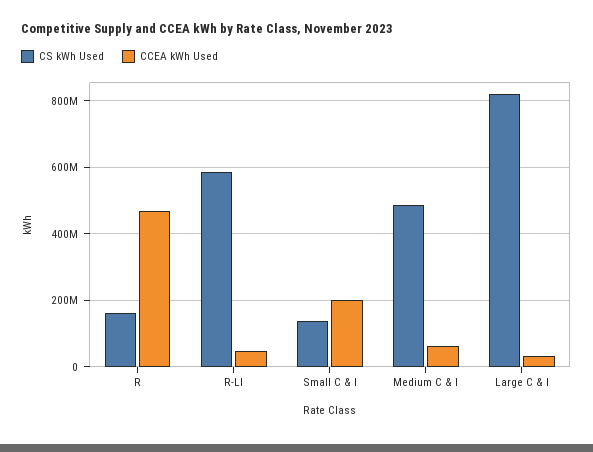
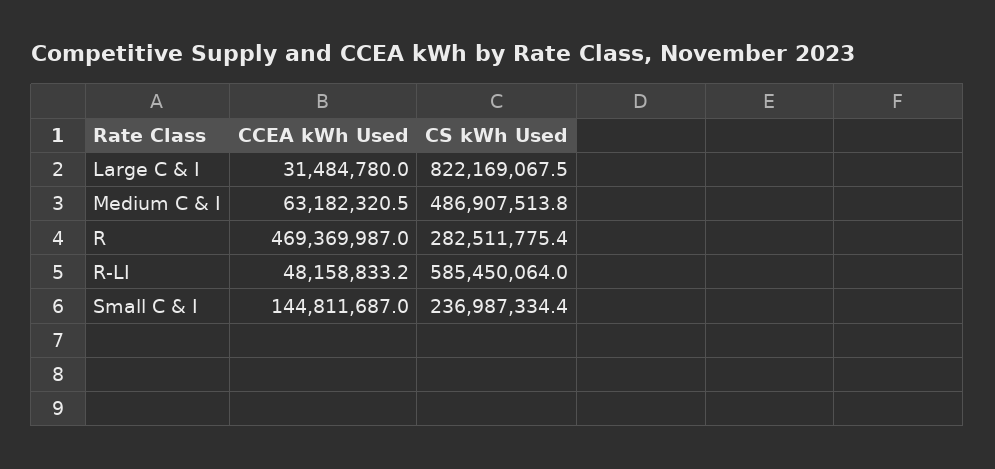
CS kWh Used, R: 160000000 -> 282511775.4
CS kWh Used, Small C & I: 140000000 -> 236987334.4
CCEA kWh Used, Small C & I: 200000000 -> 144811687

